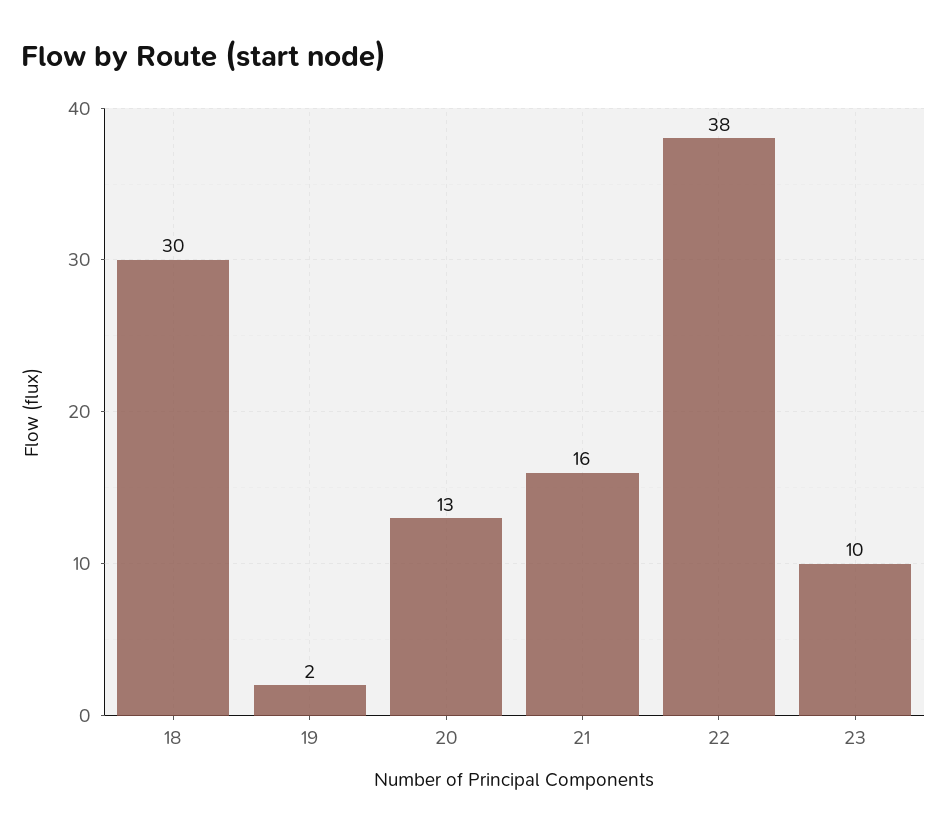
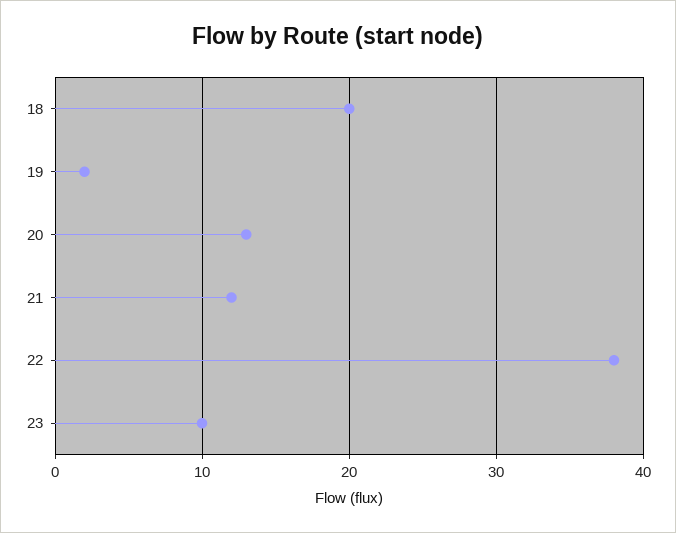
18: 30 -> 20
21: 16 -> 12

